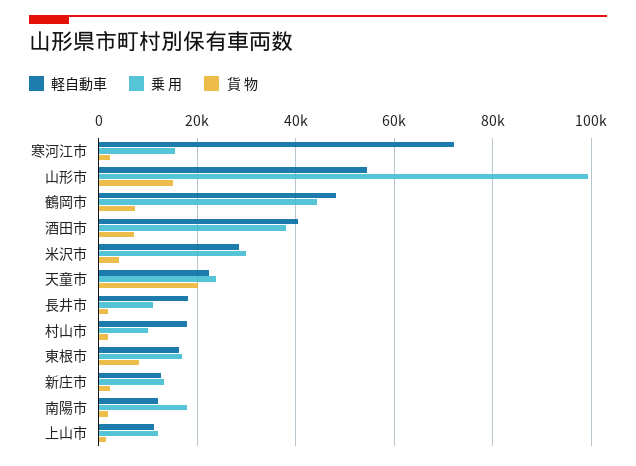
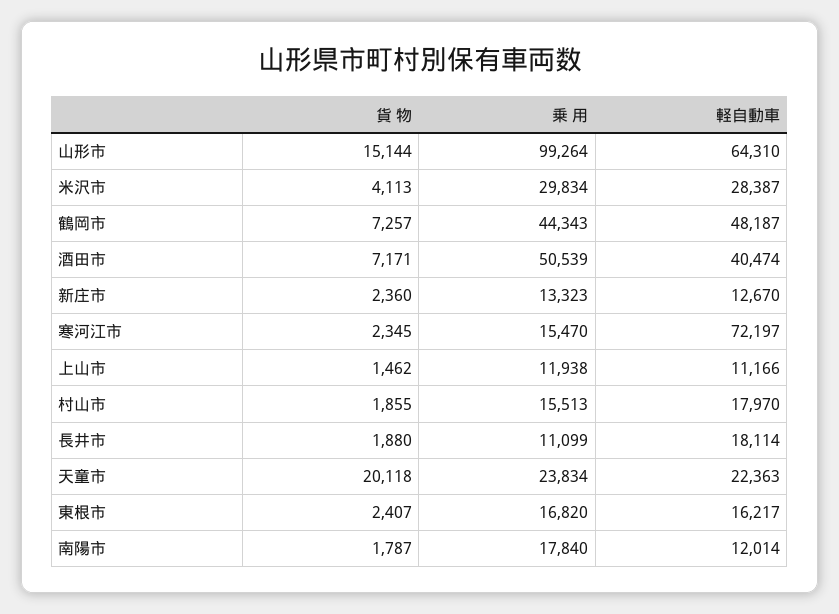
軽自動車, 山形市: 54000 -> 64310
乗 用, 酒田市: 38000 -> 50539
乗 用, 村山市: 10000 -> 15513
貨 物, 東根市: 8000 -> 2407

